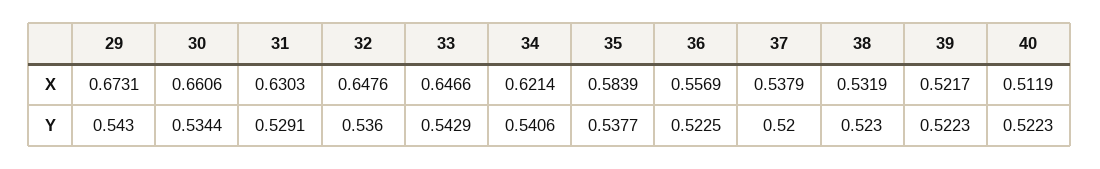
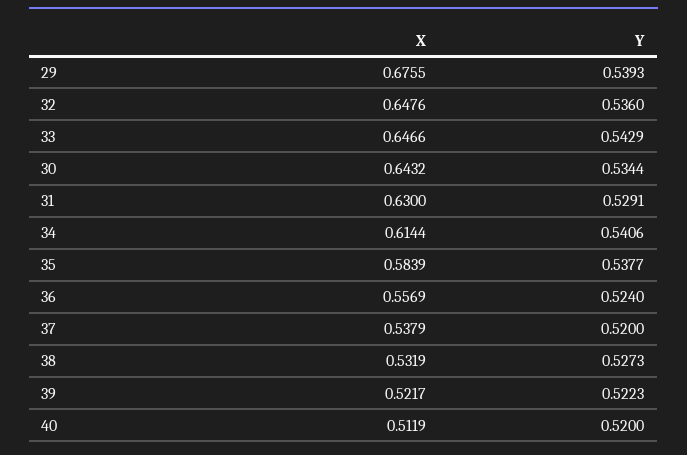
29, X: 0.6731 -> 0.6755
30, X: 0.6606 -> 0.6432
31, X: 0.6303 -> 0.63
34, X: 0.6214 -> 0.6144
29, Y: 0.543 -> 0.5393
36, Y: 0.5225 -> 0.524
38, Y: 0.523 -> 0.5273
40, Y: 0.5223 -> 0.52

